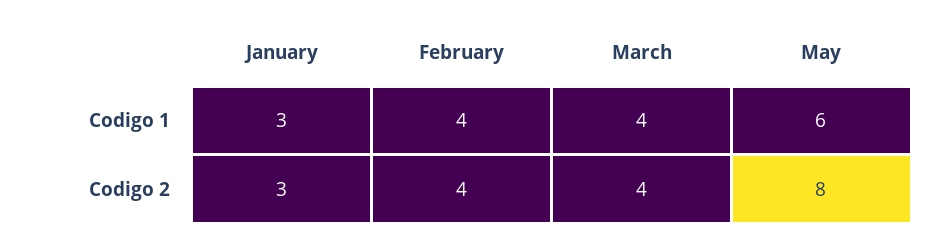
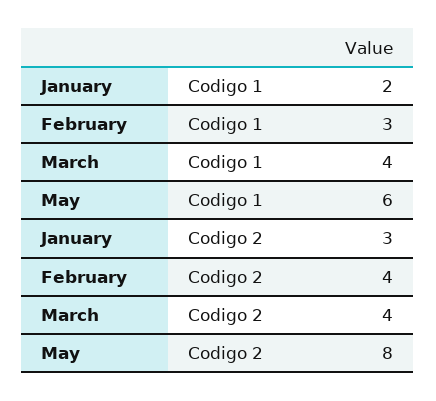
January, Codigo 1: 3 -> 2
February, Codigo 1: 4 -> 3

